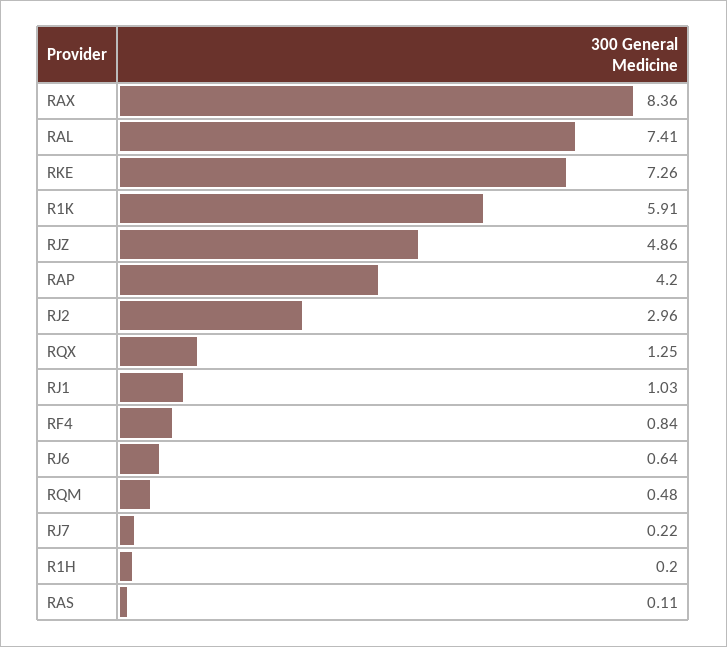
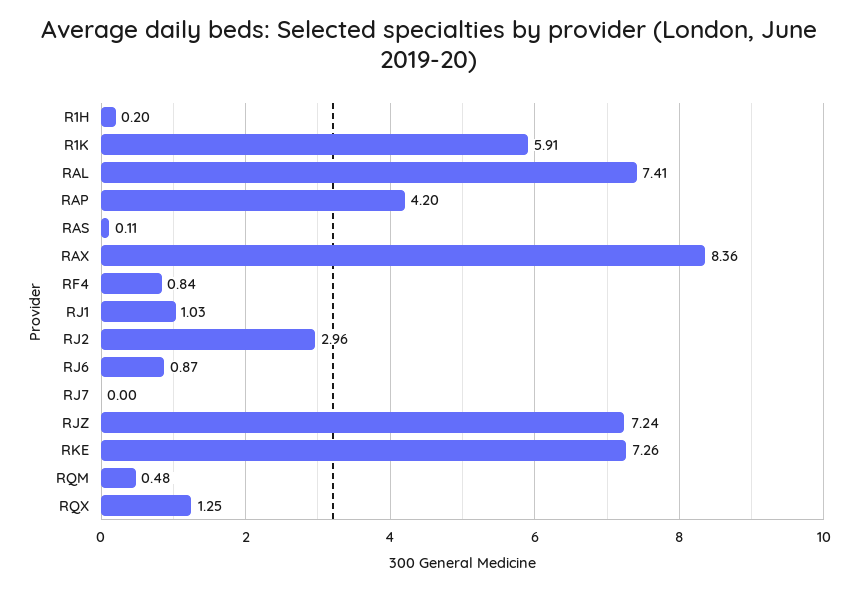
RJZ: 4.86 -> 7.24
RJ6: 0.64 -> 0.87
RJ7: 0.22 -> 0

